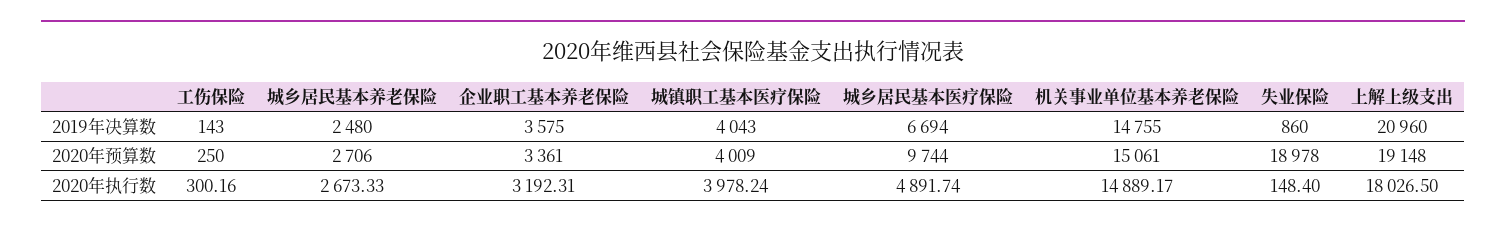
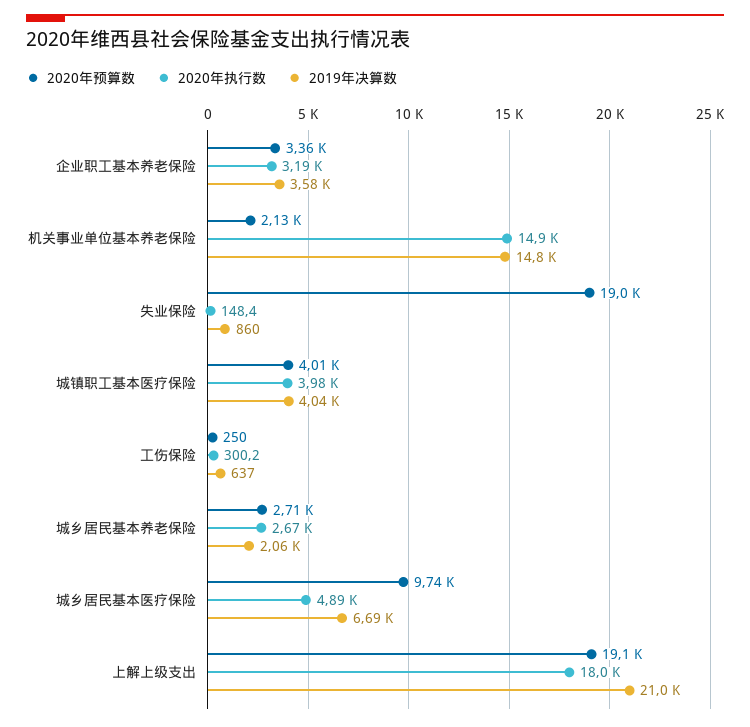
2019年决算数, 工伤保险: 143 -> 637
2019年决算数, 城乡居民基本养老保险: 2480 -> 2060
2020年预算数, 机关事业单位基本养老保险: 15061 -> 2130

